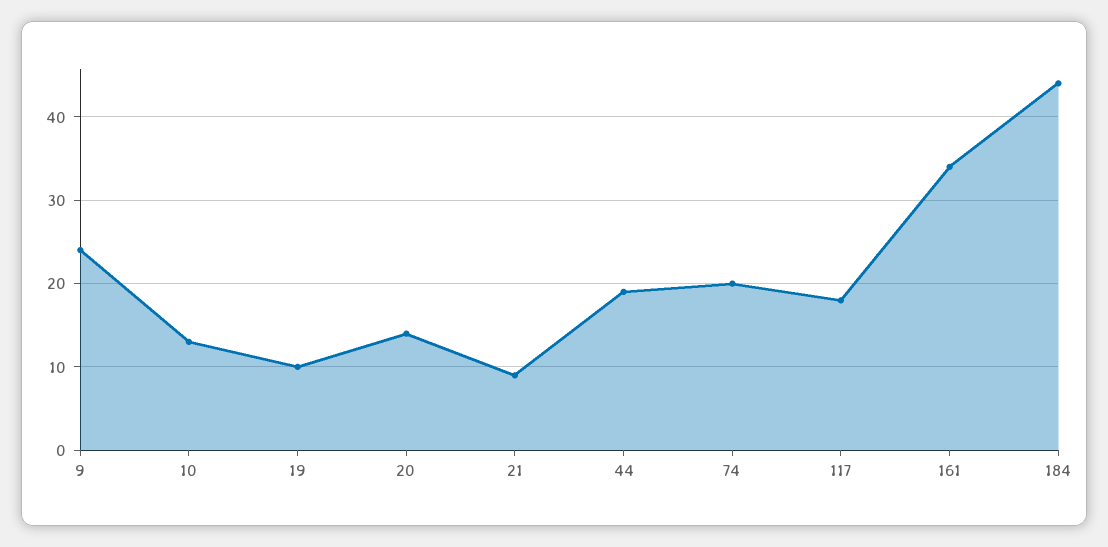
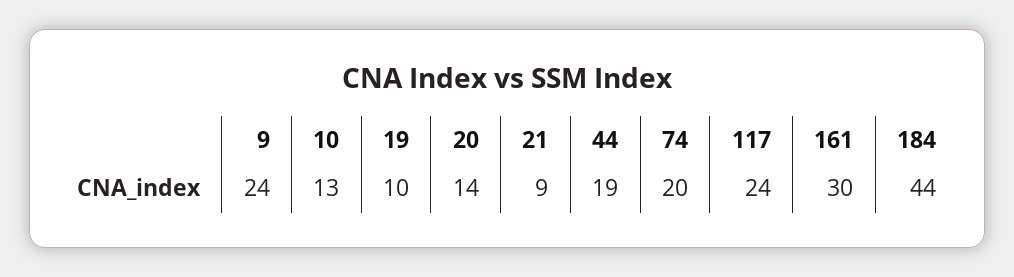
117: 18 -> 24
161: 34 -> 30

